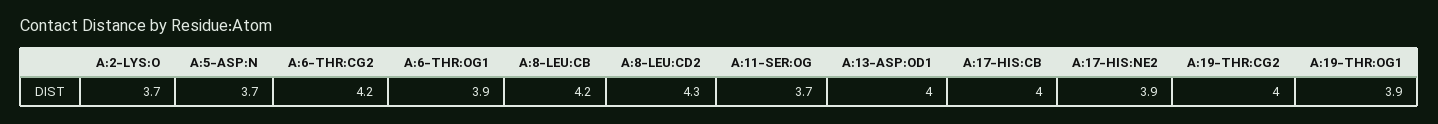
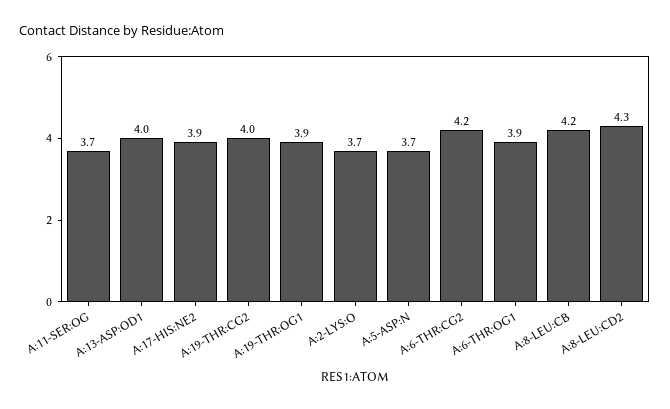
A:17-HIS:CB: 4 -> none

